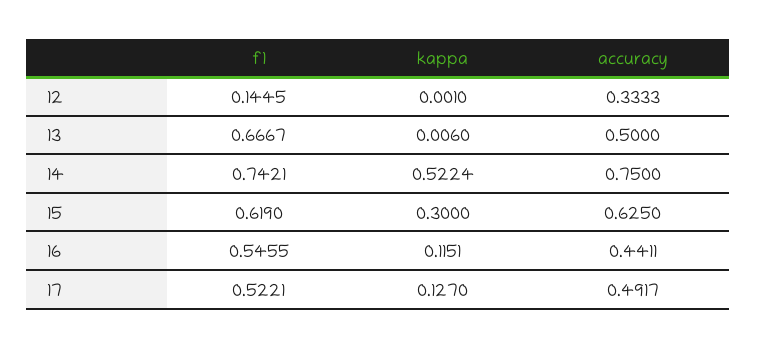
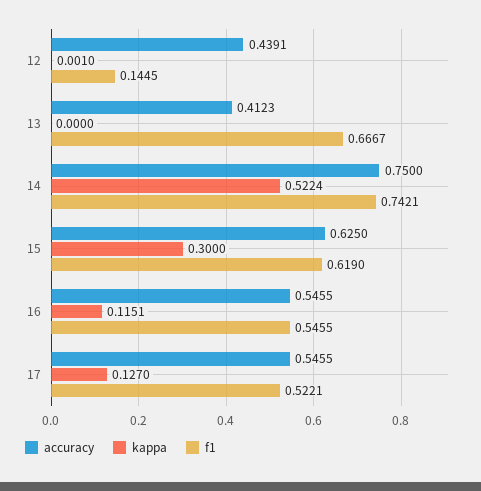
accuracy, 12: 0.3333 -> 0.4391
kappa, 13: 0.006 -> 0
accuracy, 13: 0.5 -> 0.4123
accuracy, 16: 0.4411 -> 0.5455
accuracy, 17: 0.4917 -> 0.5455

